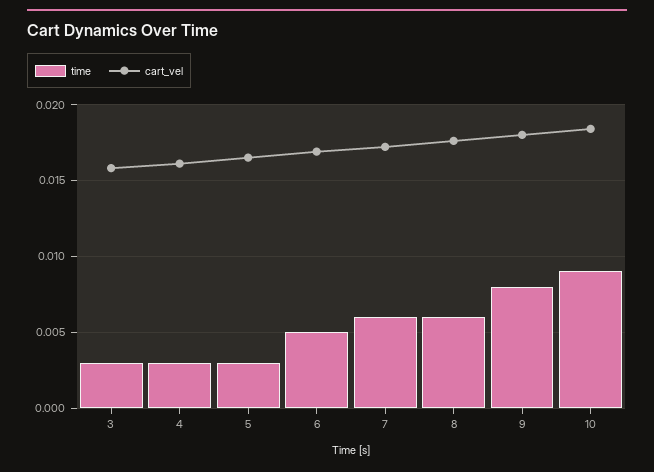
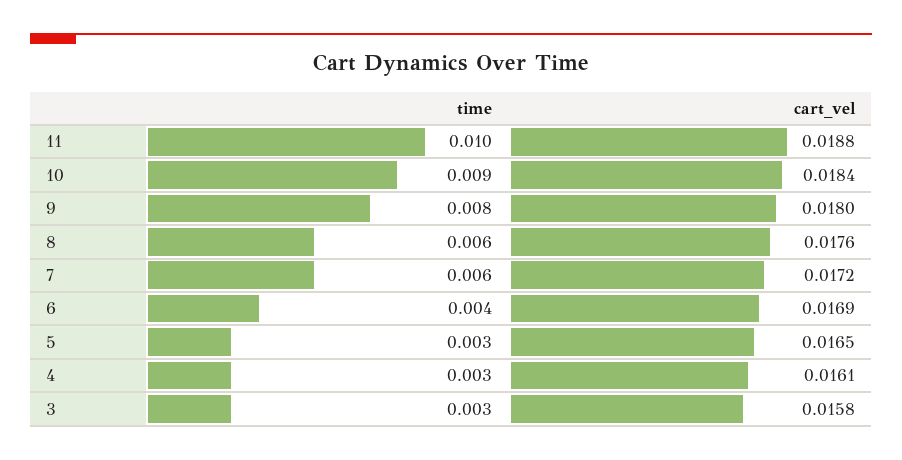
time, 6: 0.005 -> 0.004
time, 11: none -> 0.01
cart_vel, 11: none -> 0.0188

